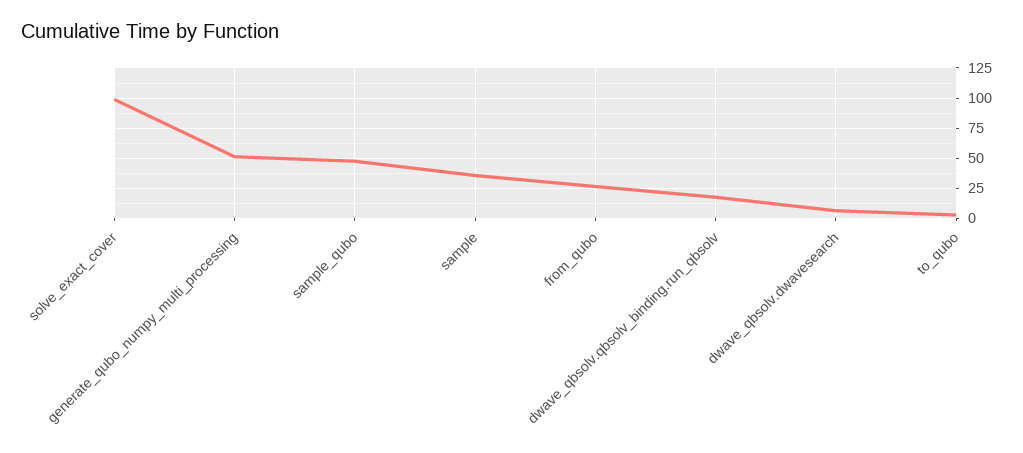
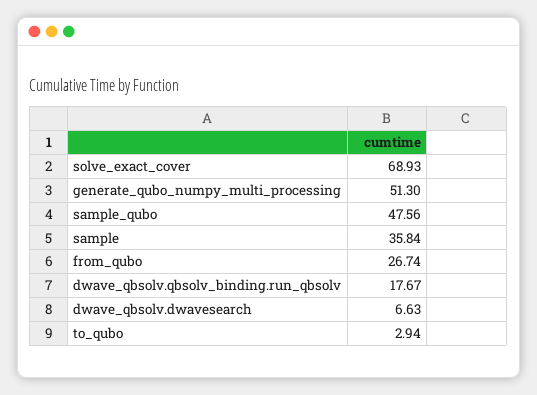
solve_exact_cover: 100 -> 68.93

